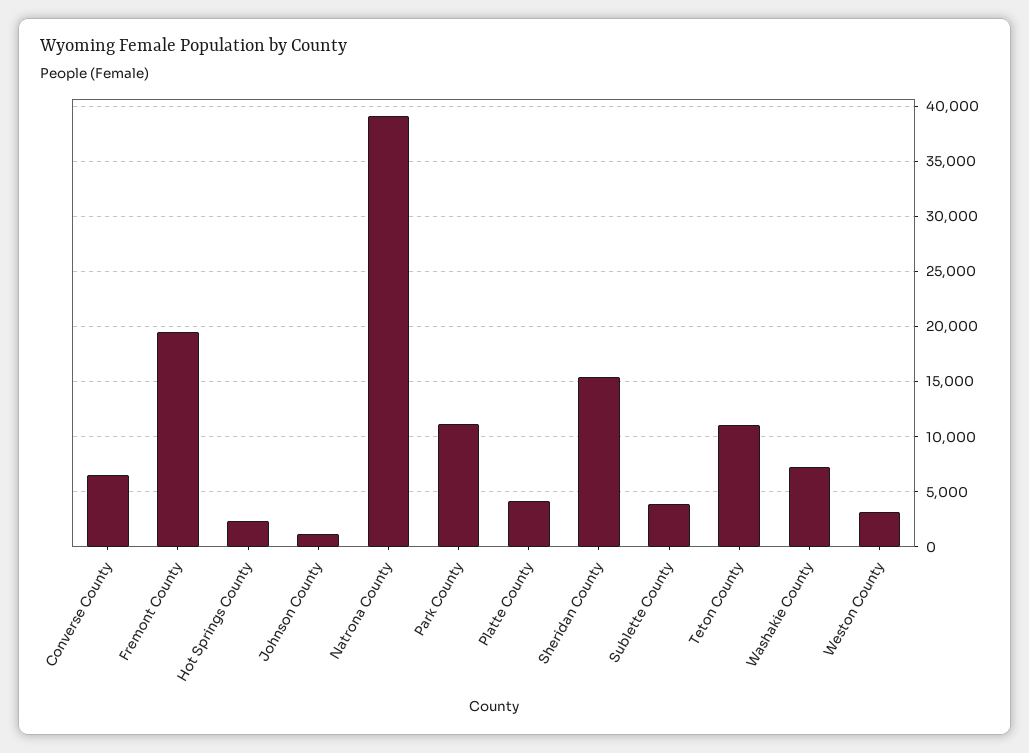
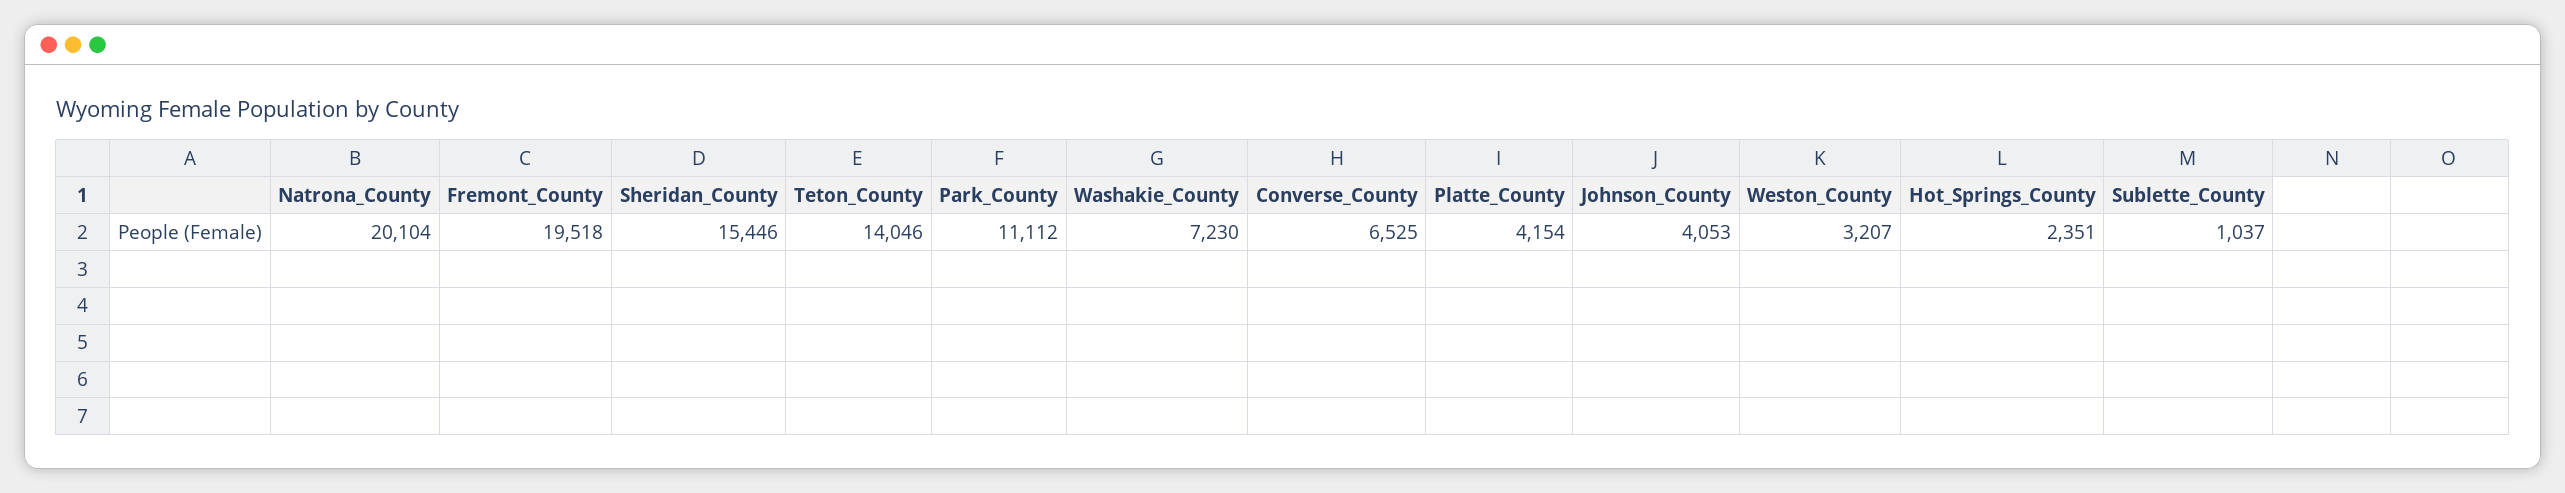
Johnson County: 1000 -> 4053
Natrona County: 39000 -> 20104
Sublette County: 4000 -> 1037
Teton County: 11000 -> 14046

